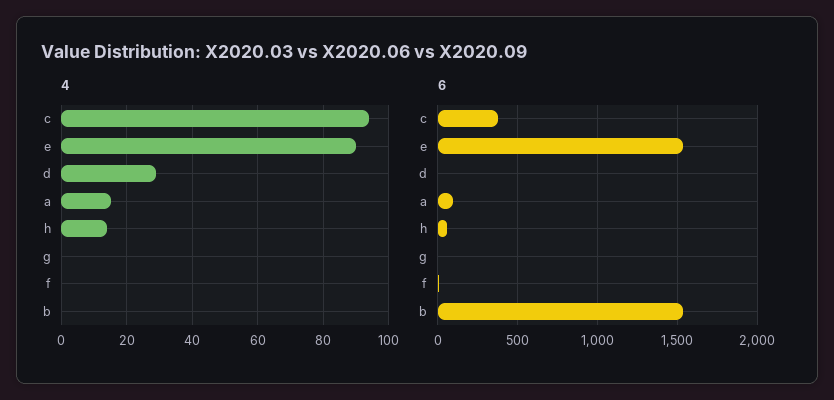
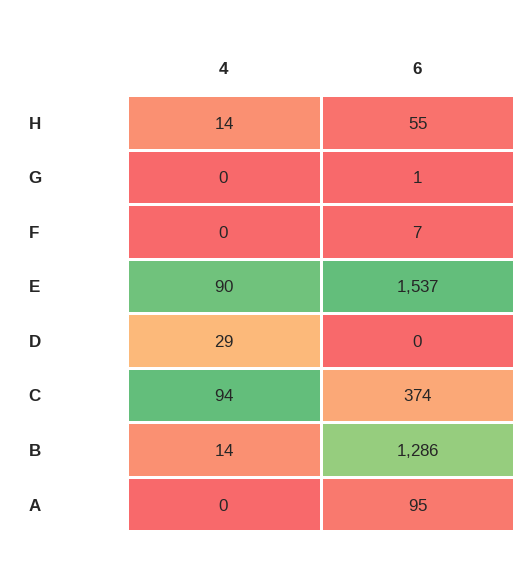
4, a: 15 -> 0
4, b: 0 -> 14
6, b: 1550 -> 1286

